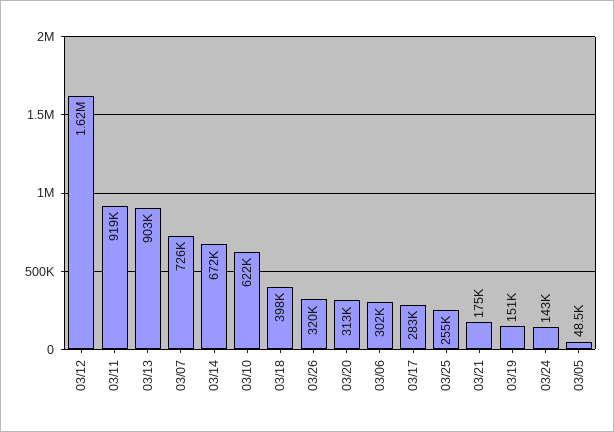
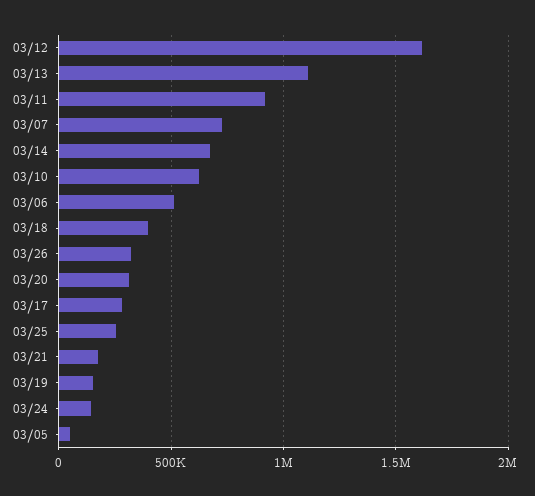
03/13: 903000 -> 1100000
03/06: 302000 -> 500000

